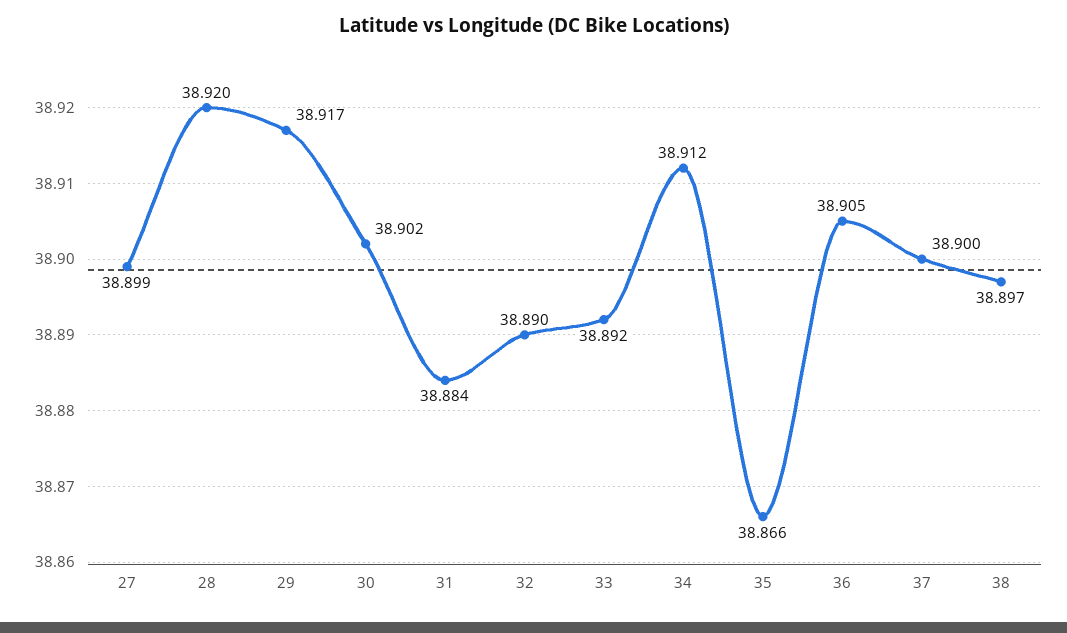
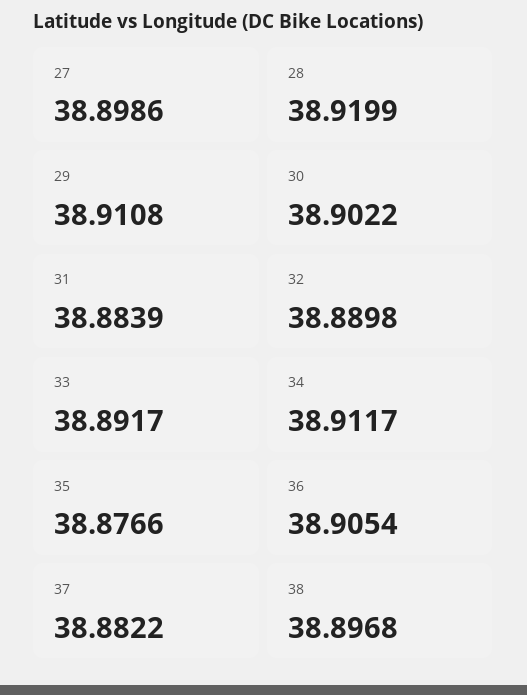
29: 38.917 -> 38.9108
35: 38.866 -> 38.8766
37: 38.9 -> 38.8822

